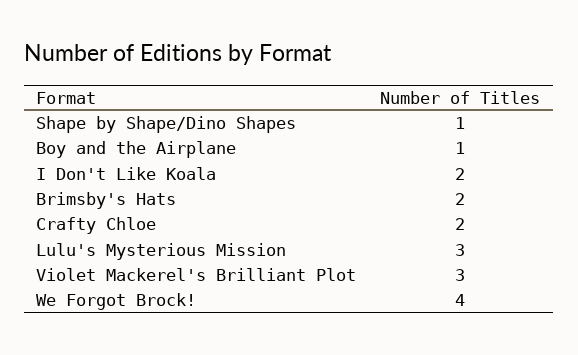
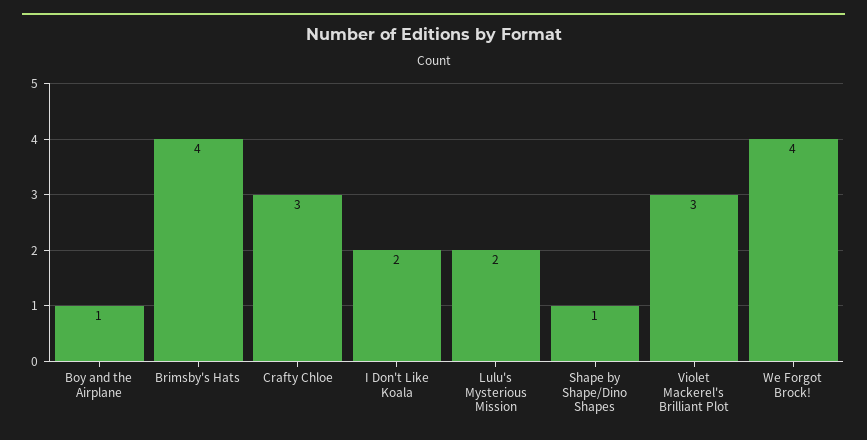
Brimsby's Hats: 2 -> 4
Crafty Chloe: 2 -> 3
Lulu's Mysterious Mission: 3 -> 2

